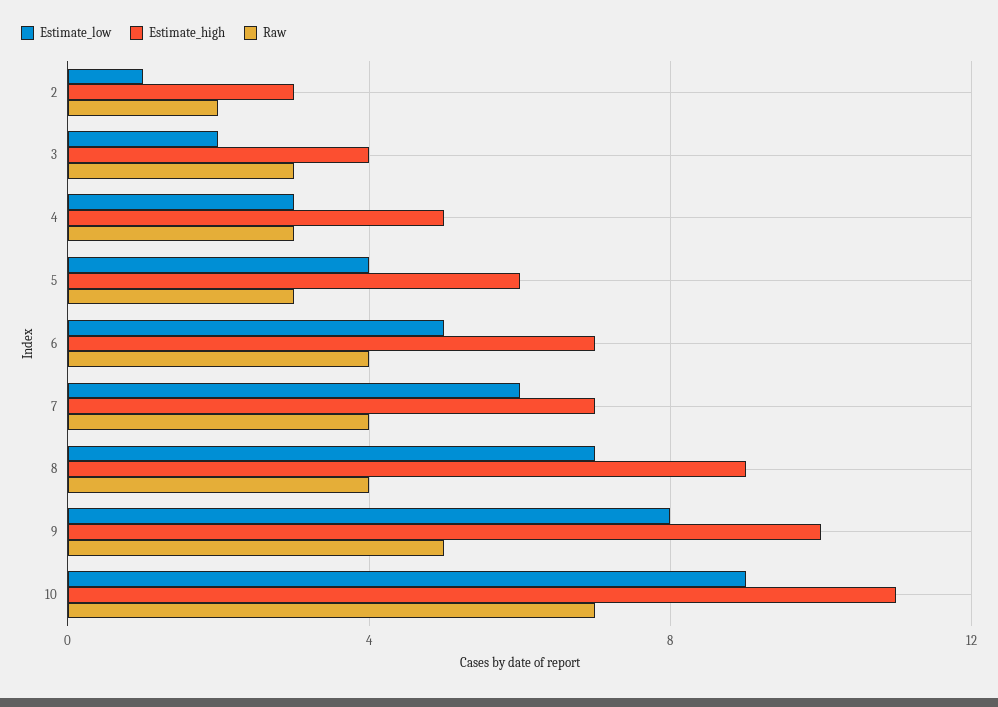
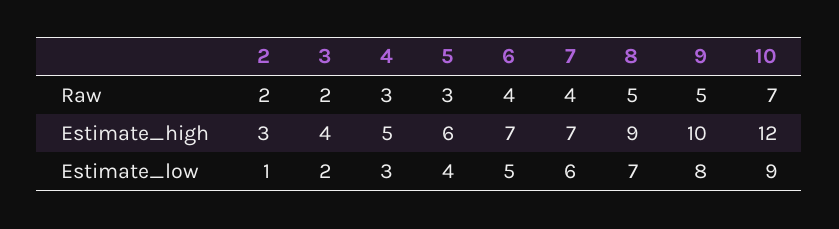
Raw, 3: 3 -> 2
Raw, 8: 4 -> 5
Estimate_high, 10: 11 -> 12

